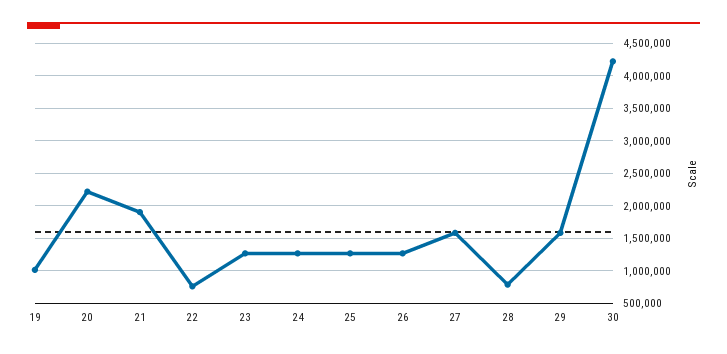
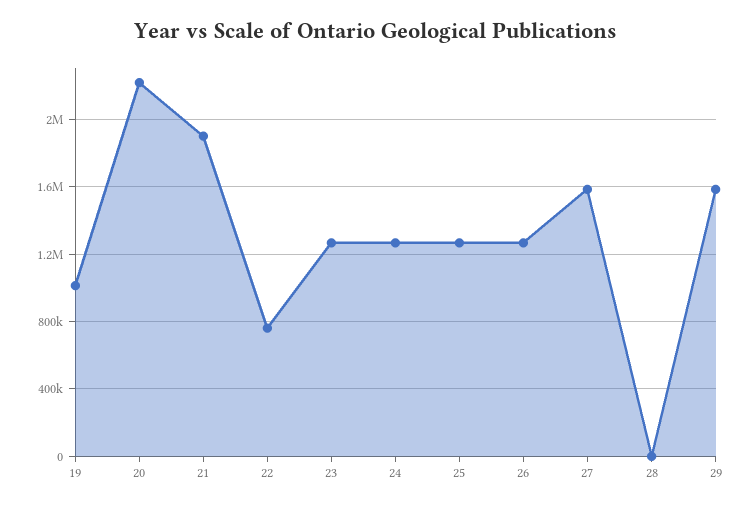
28: 800000 -> 0
30: 4200000 -> none

